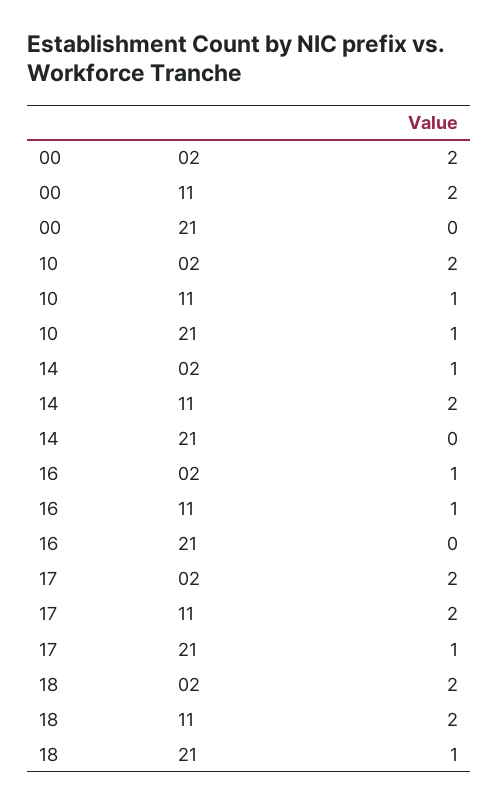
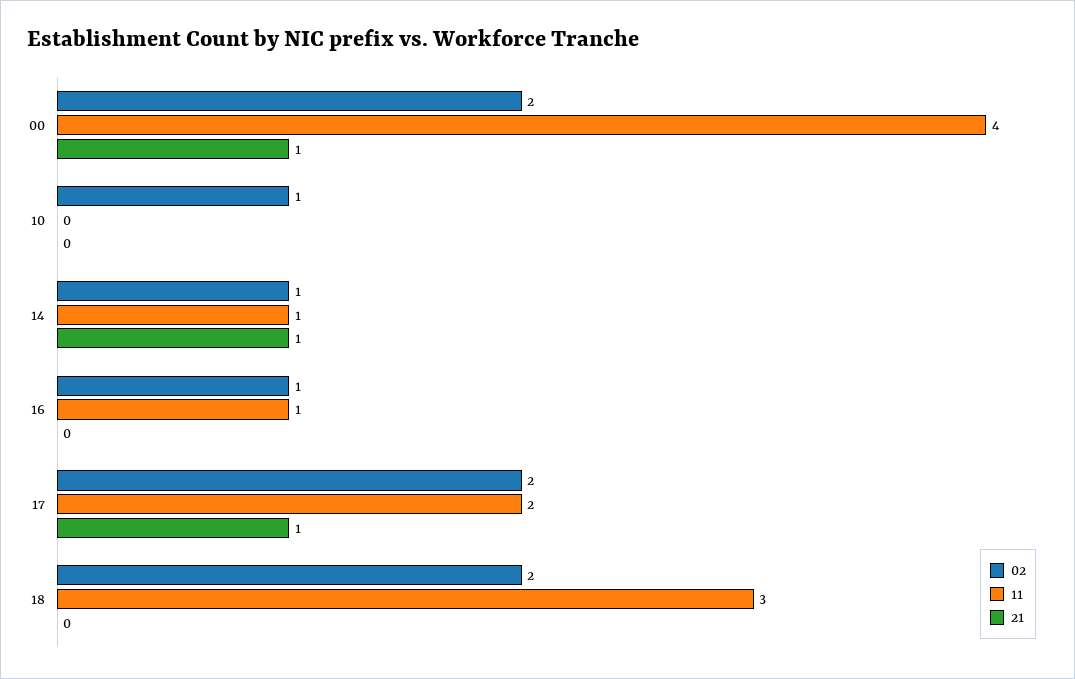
11, 00: 2 -> 4
21, 00: 0 -> 1
02, 10: 2 -> 1
11, 10: 1 -> 0
21, 10: 1 -> 0
11, 14: 2 -> 1
21, 14: 0 -> 1
11, 18: 2 -> 3
21, 18: 1 -> 0

